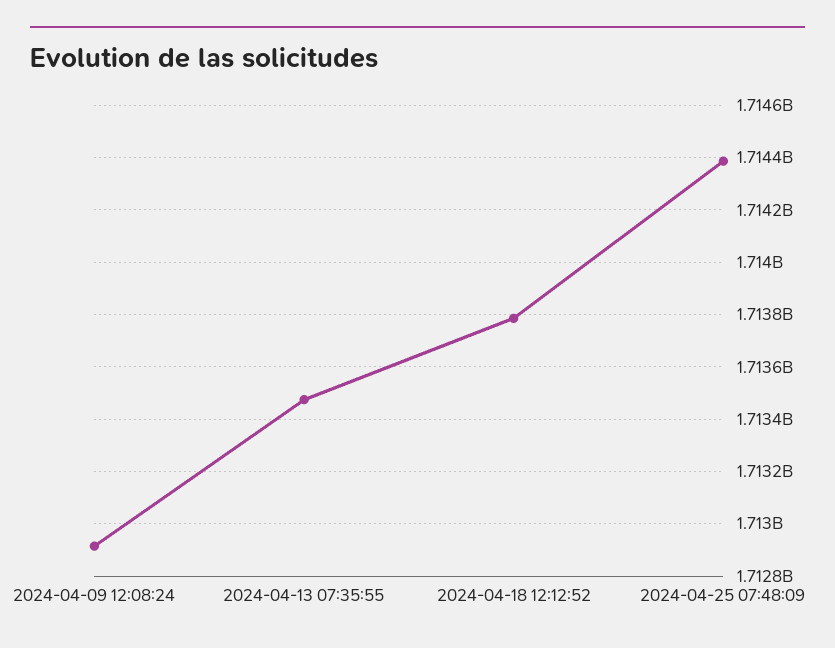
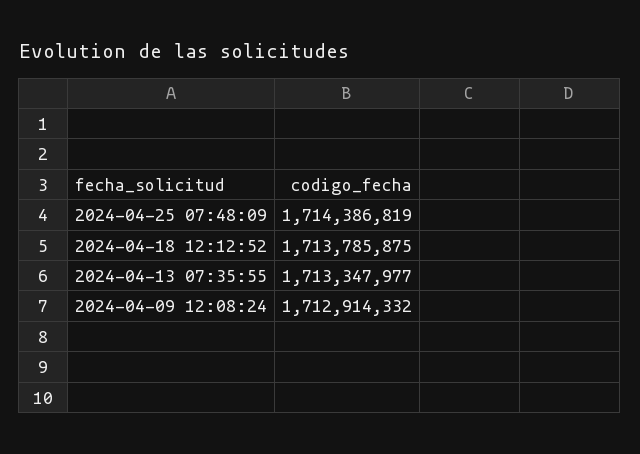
2024-04-13 07:35:55: 1713475000 -> 1713347977

